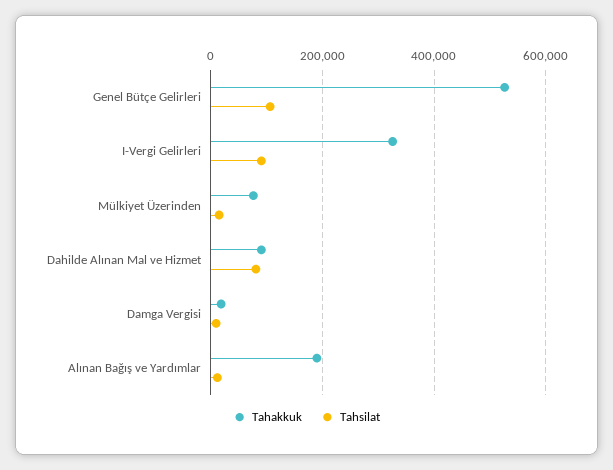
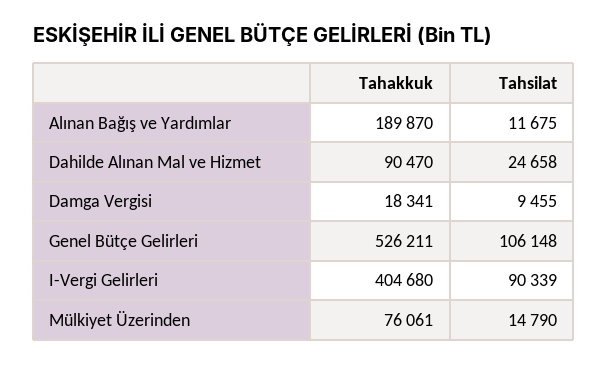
Tahakkuk, I-Vergi Gelirleri: 320000 -> 404680
Tahsilat, Dahilde Alınan Mal ve Hizmet: 80000 -> 24658

